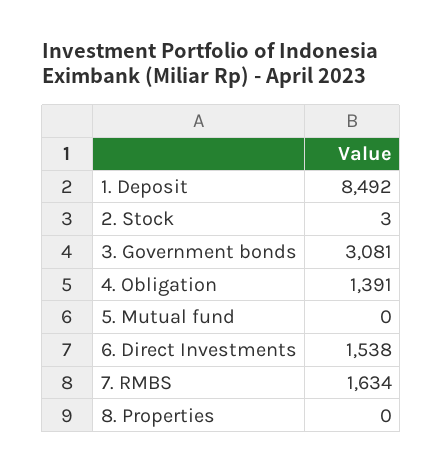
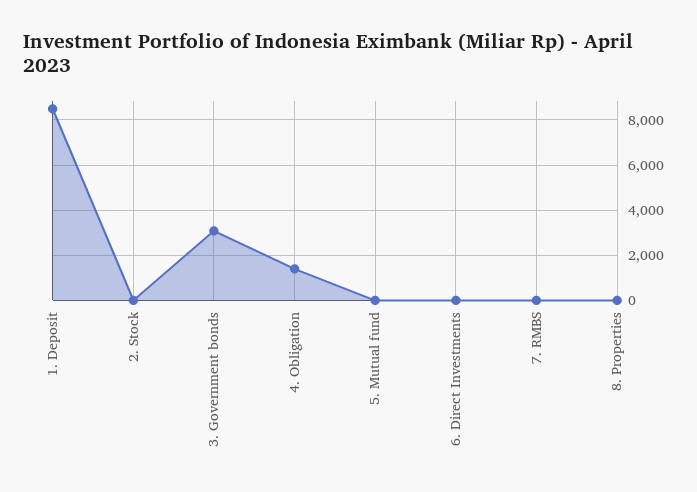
6. Direct Investments: 1538 -> 0
7. RMBS: 1634 -> 0

